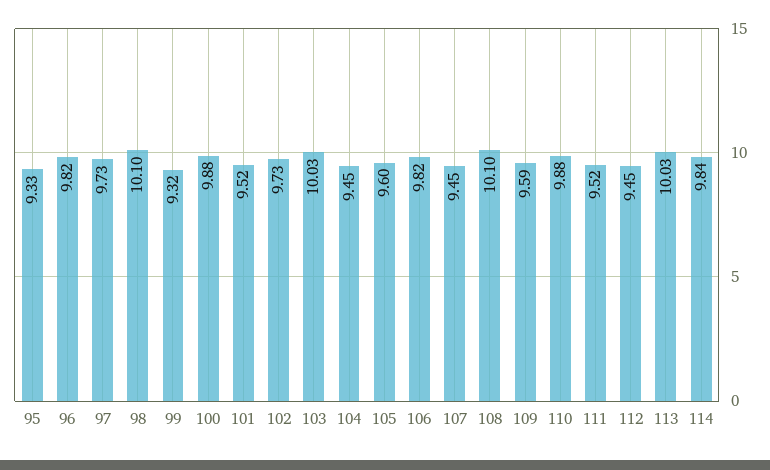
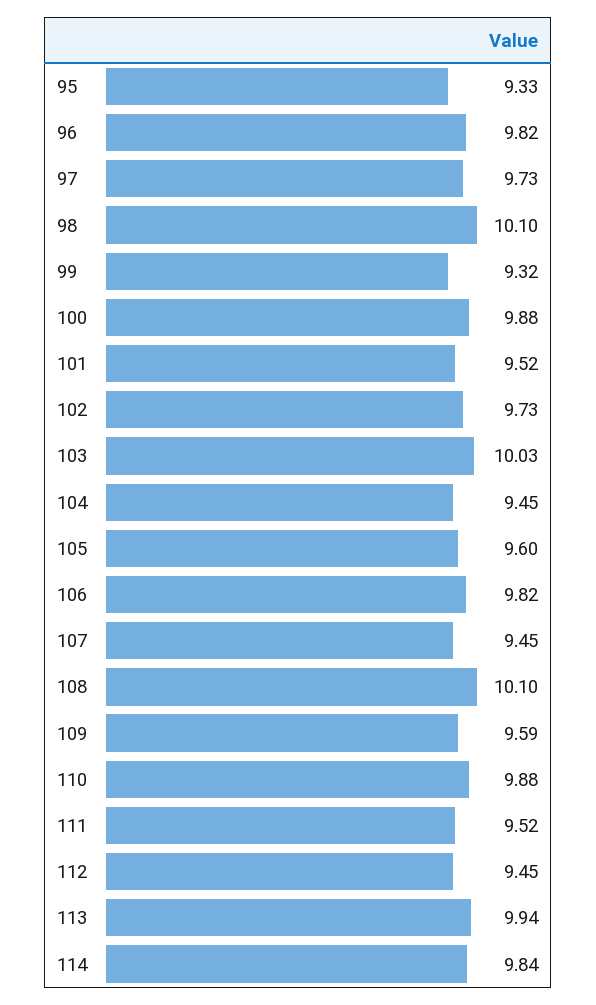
113: 10.03 -> 9.94

